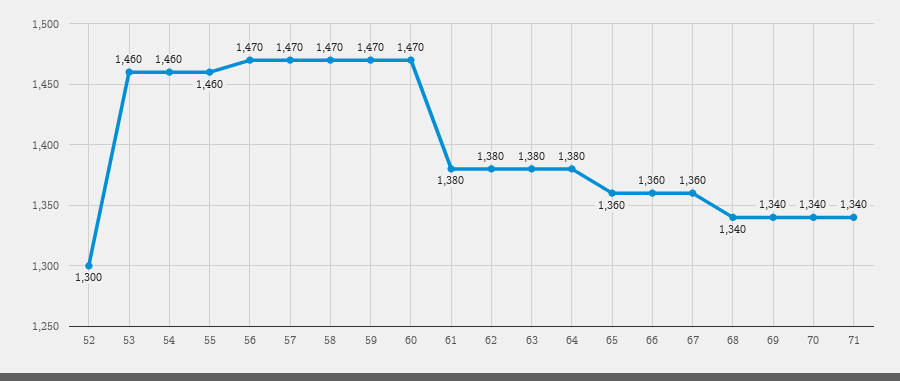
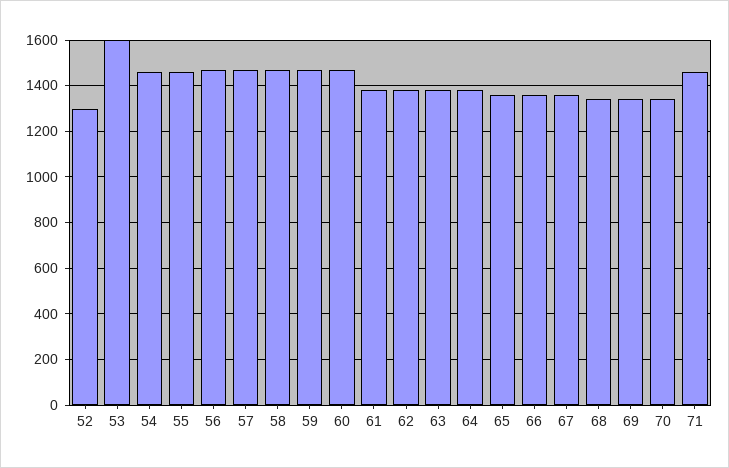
53: 1460 -> 1600
71: 1340 -> 1450

